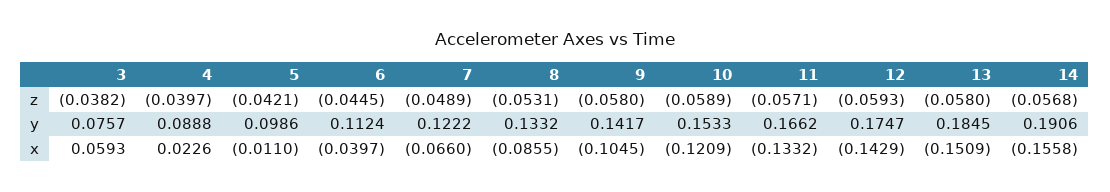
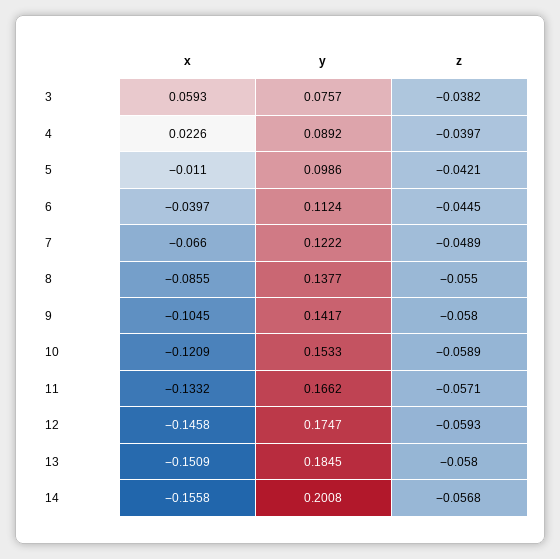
8, z: -0.0531 -> -0.055
4, y: 0.0888 -> 0.0892
8, y: 0.1332 -> 0.1377
14, y: 0.1906 -> 0.2008
12, x: -0.1429 -> -0.1458

